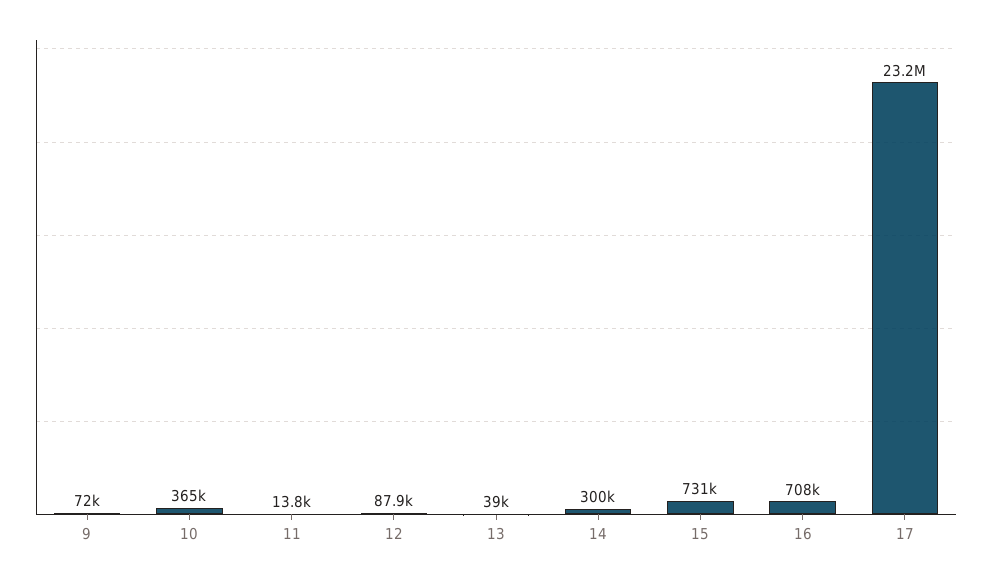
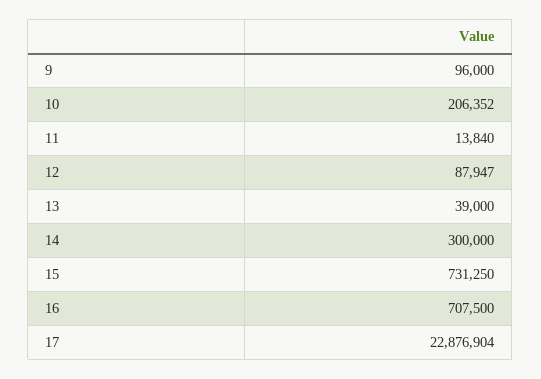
9: 72000 -> 96000
10: 365000 -> 206352
17: 23200000 -> 22876904

